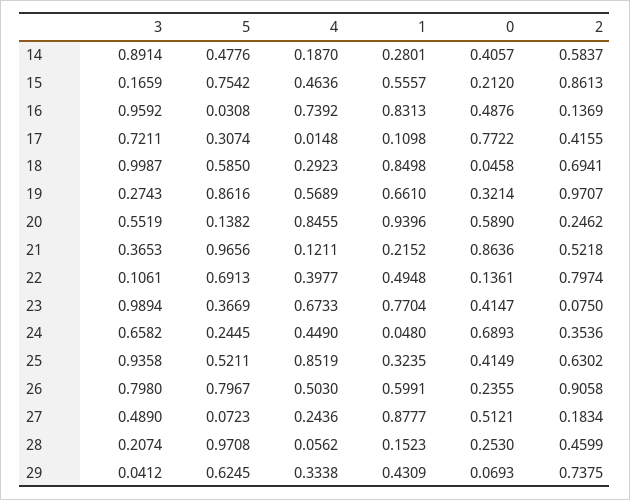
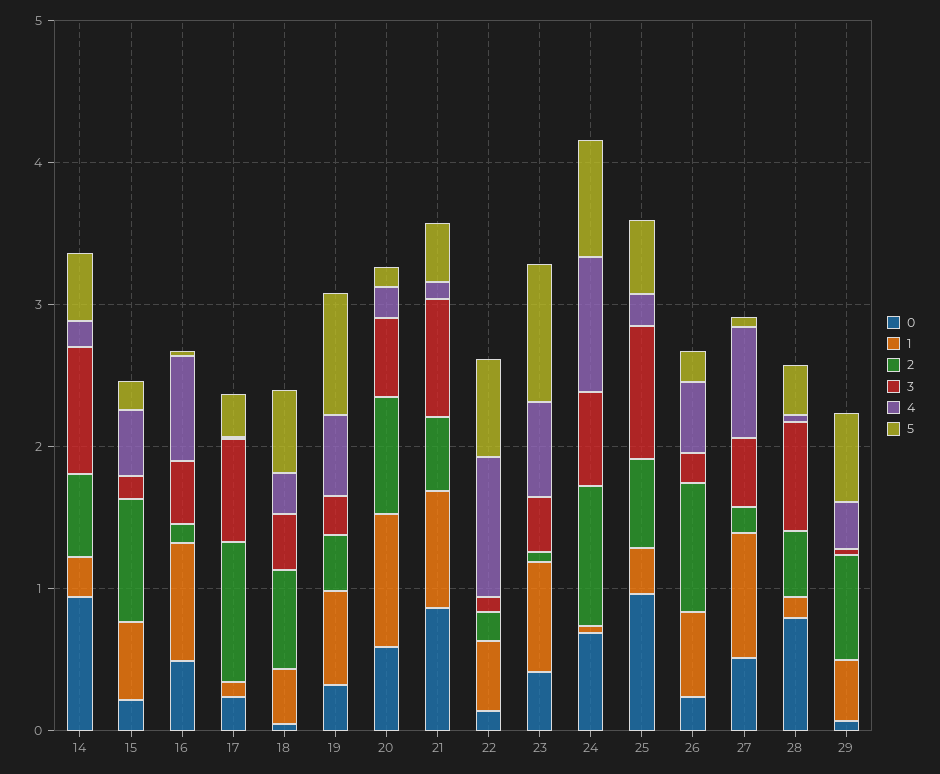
0, 14: 0.4057 -> 1
5, 15: 0.7542 -> 0.2
3, 16: 0.9592 -> 0.4
0, 17: 0.7722 -> 0.2
2, 17: 0.4155 -> 1
3, 18: 0.9987 -> 0.4
1, 18: 0.8498 -> 0.4
2, 19: 0.9707 -> 0.4
4, 20: 0.8455 -> 0.2
2, 20: 0.2462 -> 0.8
3, 21: 0.3653 -> 0.8
5, 21: 0.9656 -> 0.4
1, 21: 0.2152 -> 0.8
4, 22: 0.3977 -> 1
2, 22: 0.7974 -> 0.2
3, 23: 0.9894 -> 0.4
5, 23: 0.3669 -> 1
5, 24: 0.2445 -> 0.8
4, 24: 0.449 -> 1
2, 24: 0.3536 -> 1
4, 25: 0.8519 -> 0.2
0, 25: 0.4149 -> 1
3, 26: 0.798 -> 0.2
5, 26: 0.7967 -> 0.2
4, 27: 0.2436 -> 0.8
3, 28: 0.2074 -> 0.8
5, 28: 0.9708 -> 0.4
0, 28: 0.253 -> 0.8

